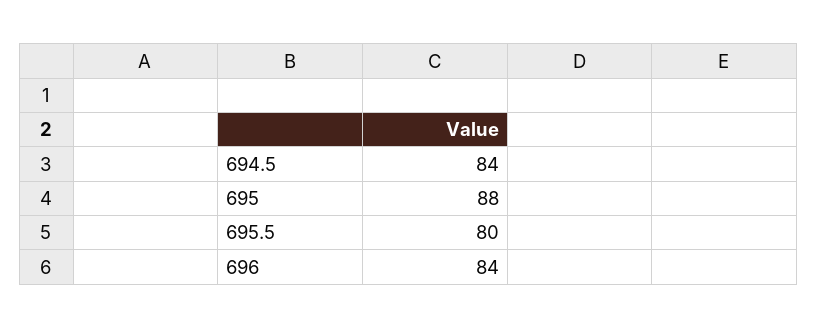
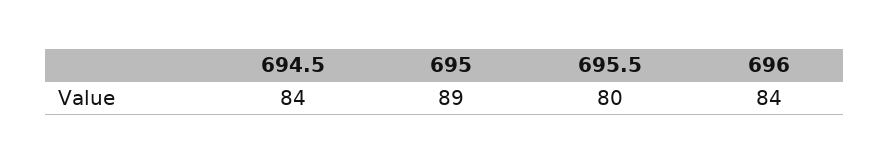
695: 88 -> 89

